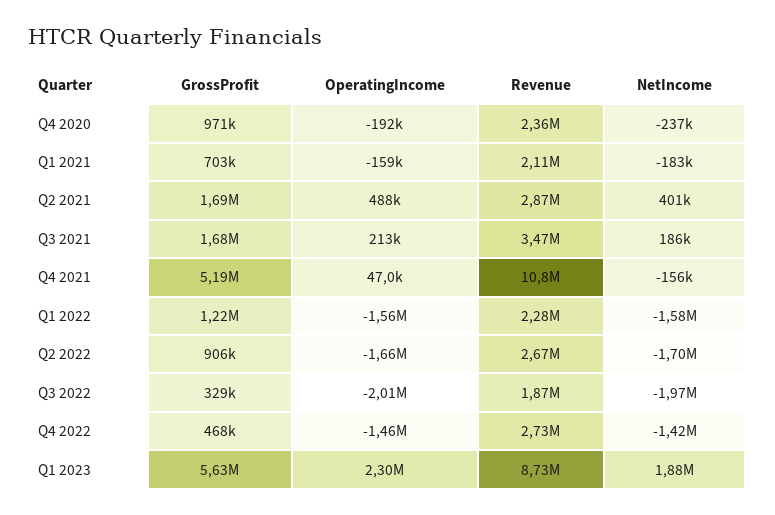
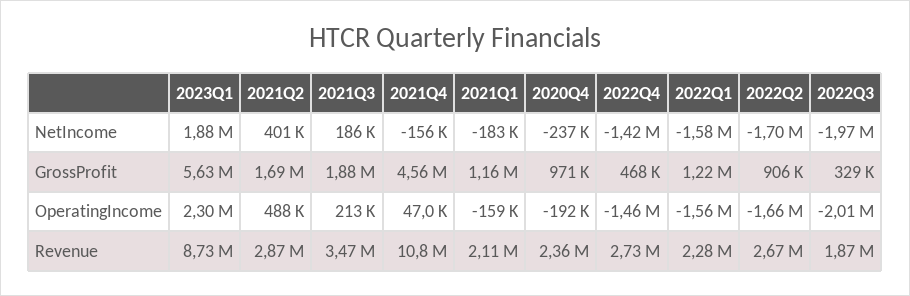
GrossProfit, Q1 2021: 703000 -> 1160000
GrossProfit, Q3 2021: 1680000 -> 1880000
GrossProfit, Q4 2021: 5190000 -> 4560000

